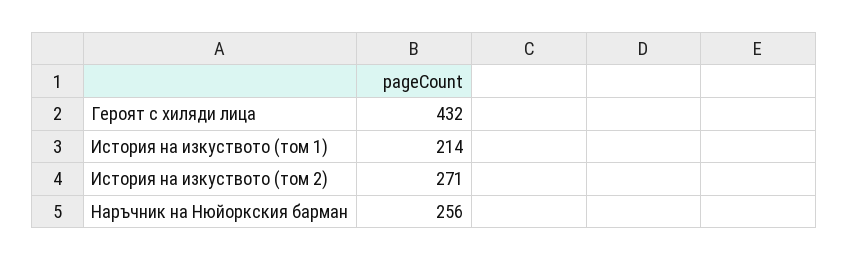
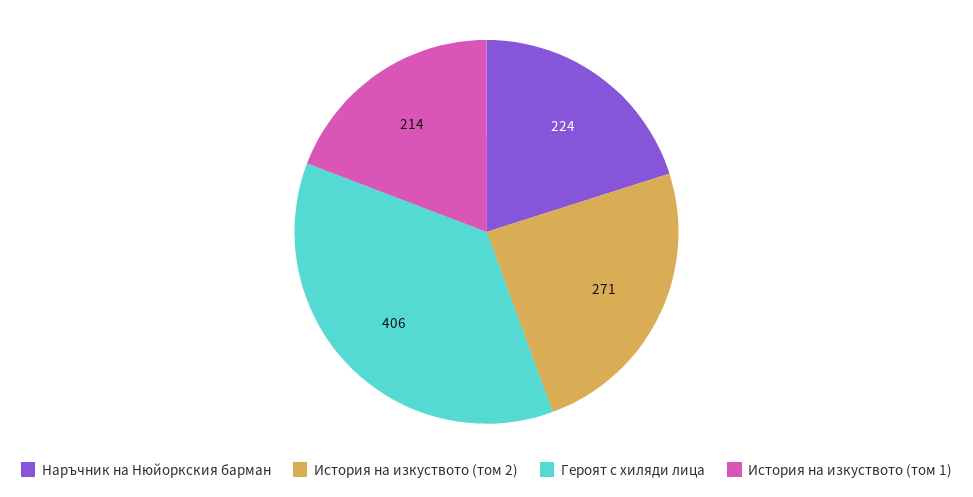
Героят с хиляди лица: 432 -> 406
Наръчник на Нюйоркския барман: 256 -> 224

